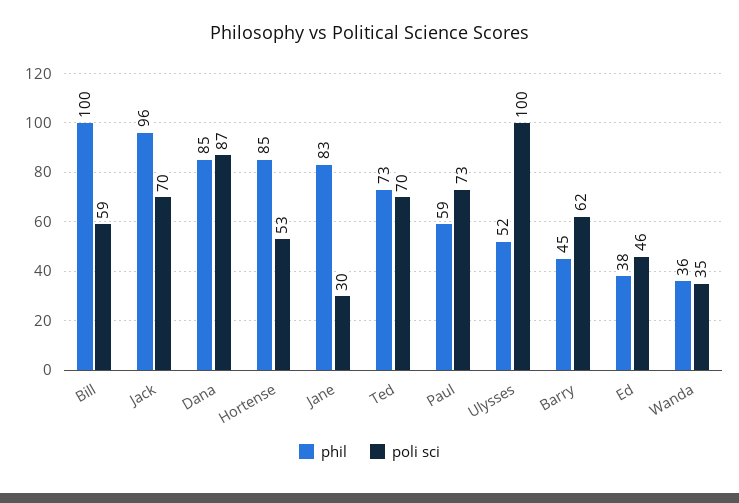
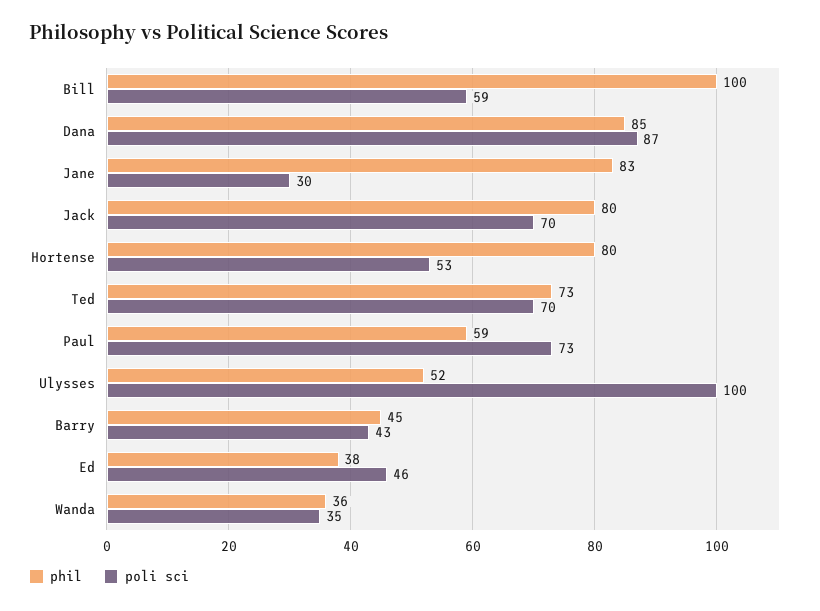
phil, Jack: 96 -> 80
phil, Hortense: 85 -> 80
poli sci, Barry: 62 -> 43

